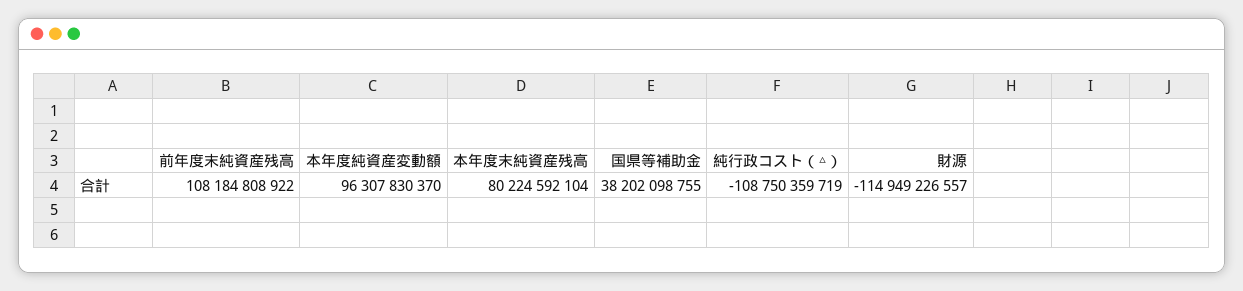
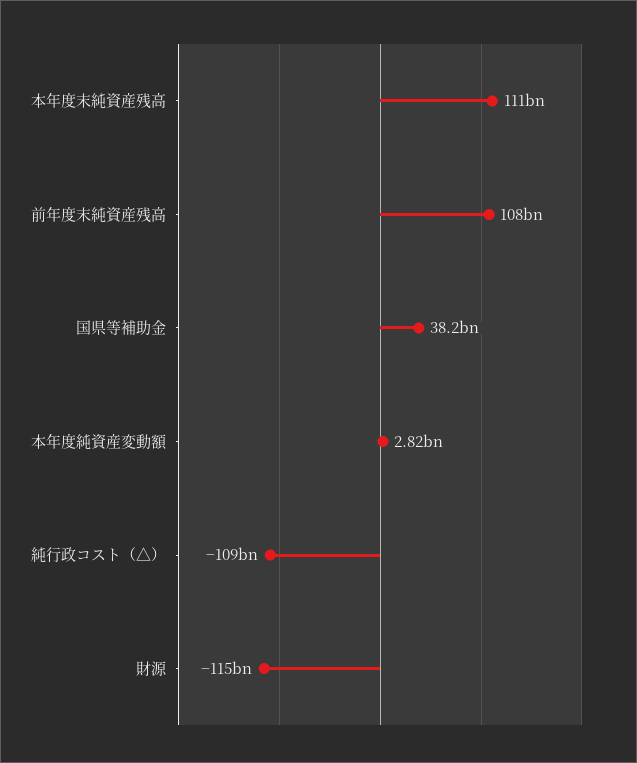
本年度純資産変動額: 96307830370 -> 2820000000
本年度末純資産残高: 80224592104 -> 111000000000

